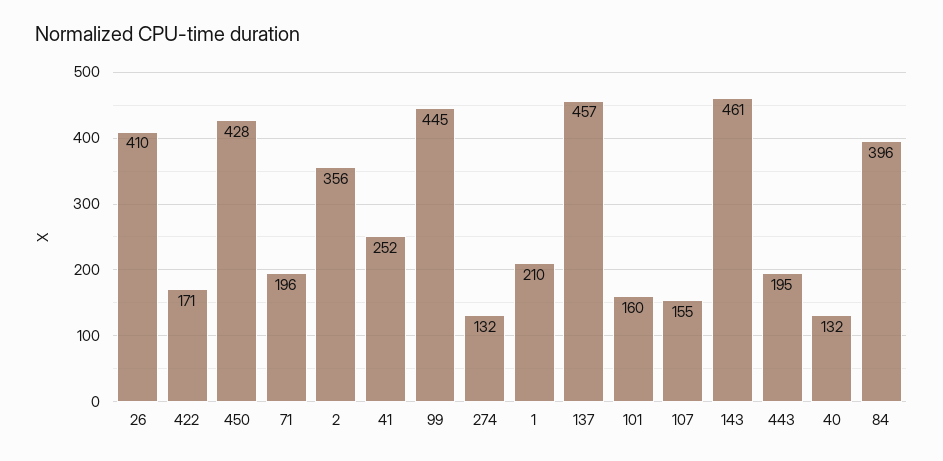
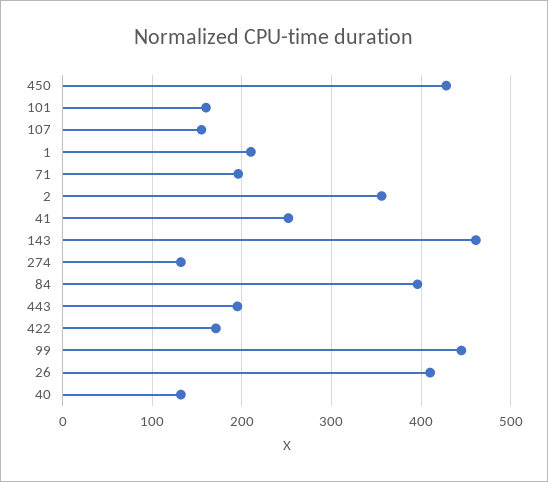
137: 457 -> none

